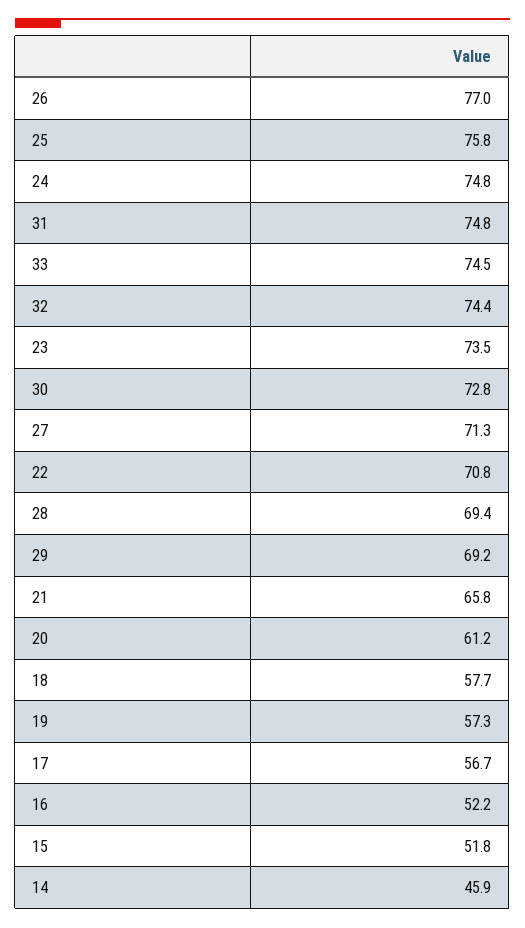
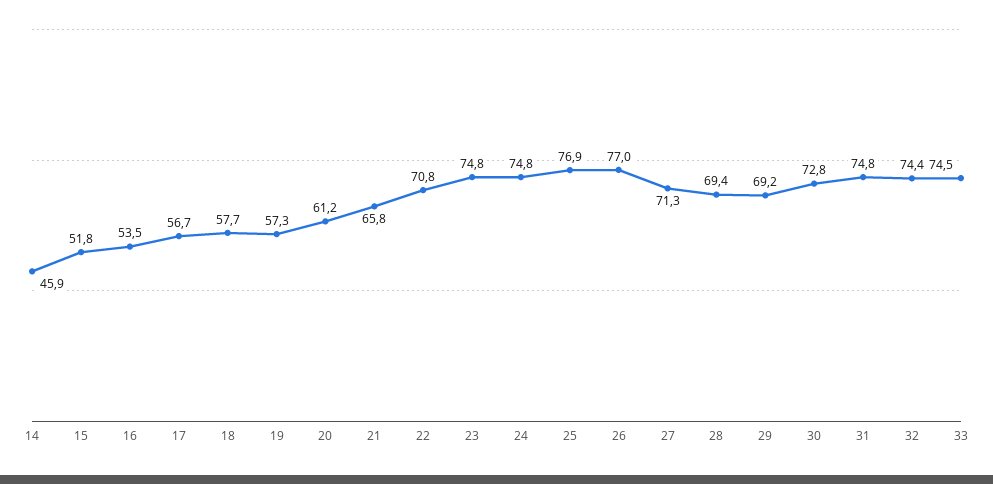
25: 75.8 -> 76.9
23: 73.5 -> 74.8
16: 52.2 -> 53.5

